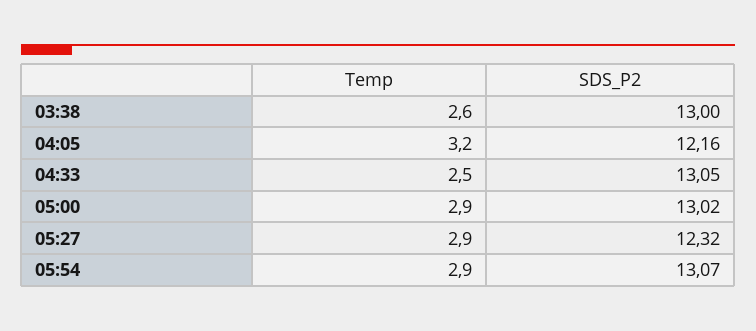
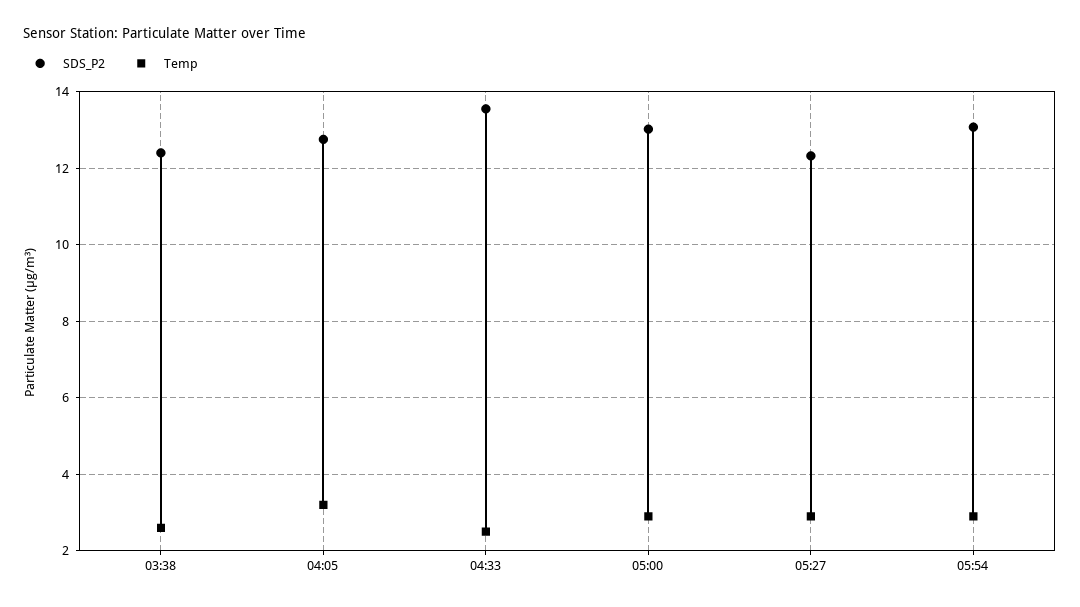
SDS_P2, 03:38: 13 -> 12.4
SDS_P2, 04:05: 12.16 -> 12.8
SDS_P2, 04:33: 13.05 -> 13.6

